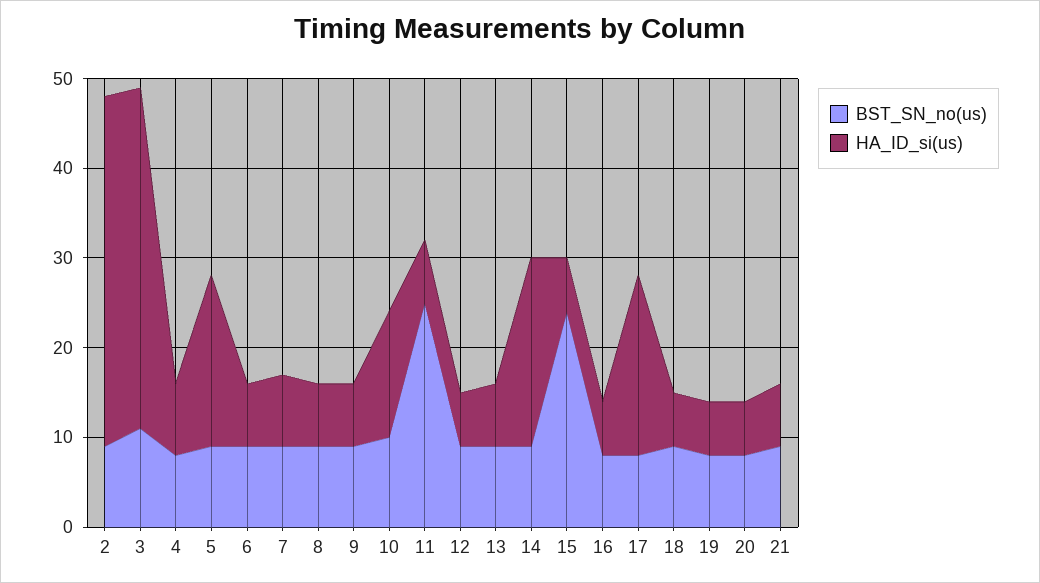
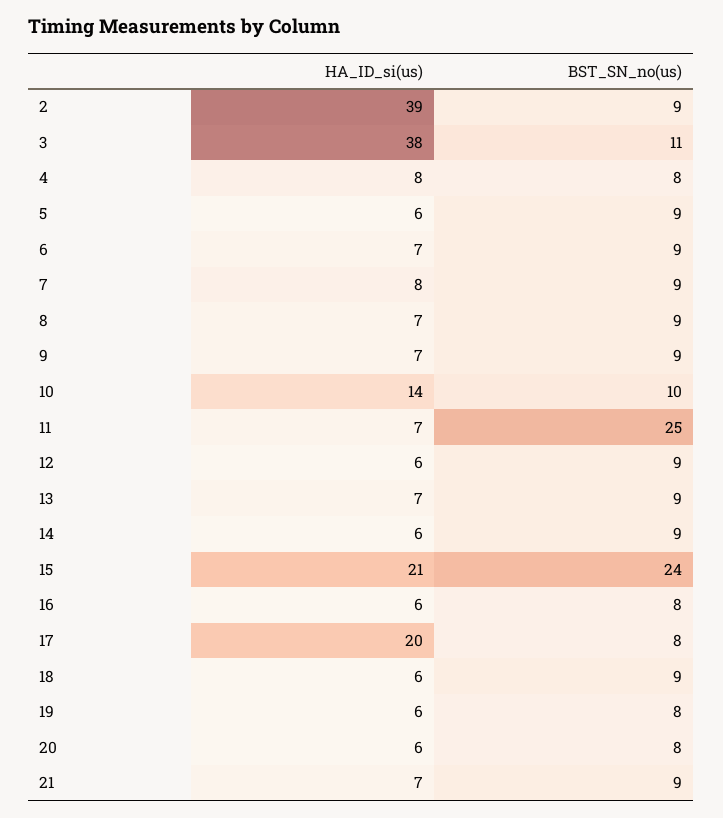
HA_ID_si(us), 5: 19 -> 6
HA_ID_si(us), 14: 21 -> 6
HA_ID_si(us), 15: 6 -> 21

